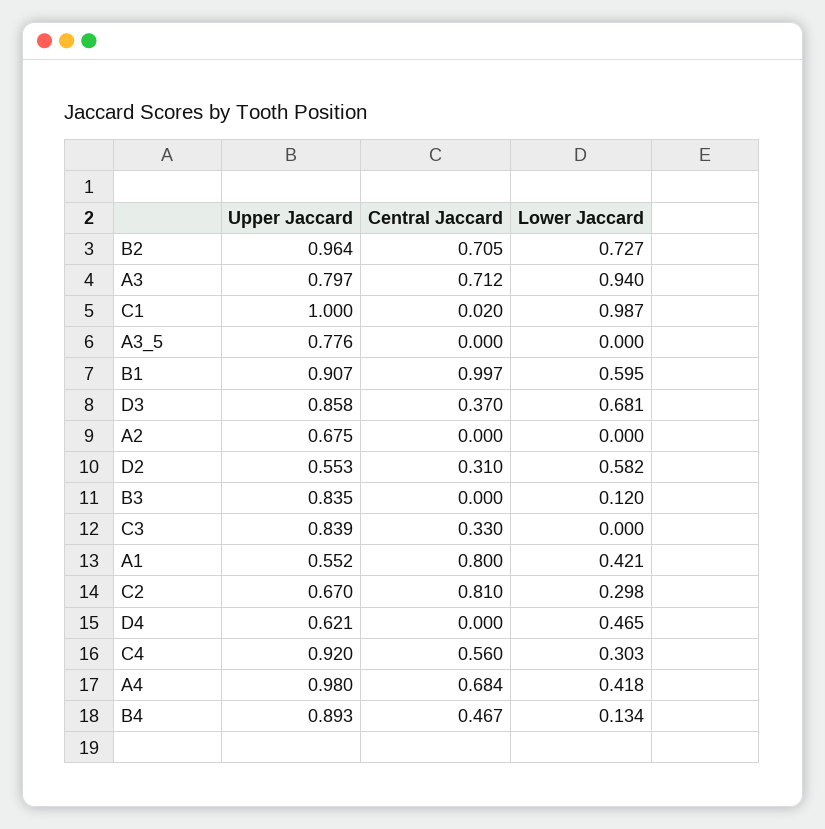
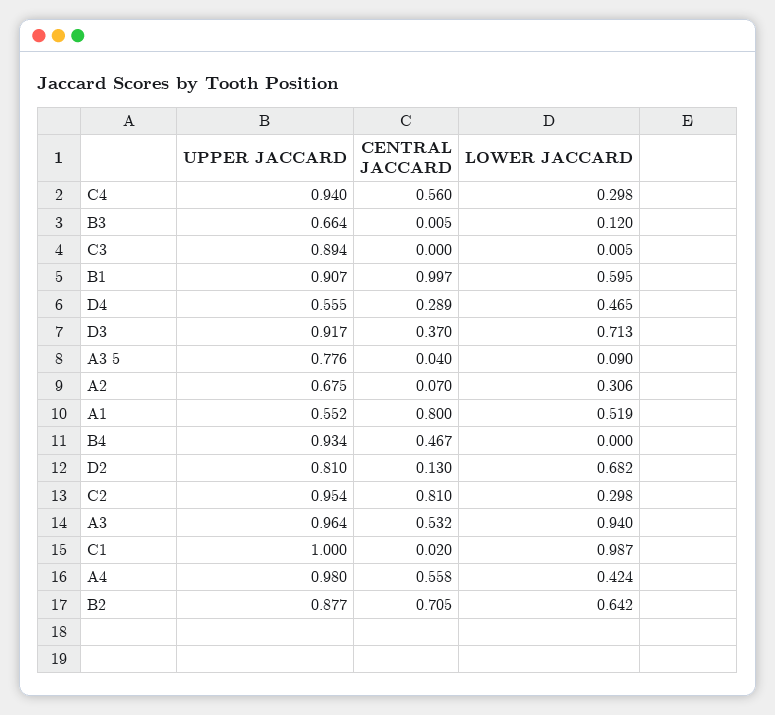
Upper Jaccard, B2: 0.964 -> 0.877
Lower Jaccard, B2: 0.727 -> 0.642
Upper Jaccard, A3: 0.797 -> 0.964
Central Jaccard, A3: 0.712 -> 0.532
Central Jaccard, A3_5: 0 -> 0.04
Lower Jaccard, A3_5: 0 -> 0.09
Upper Jaccard, D3: 0.858 -> 0.917
Lower Jaccard, D3: 0.681 -> 0.713
Central Jaccard, A2: 0 -> 0.07
Lower Jaccard, A2: 0 -> 0.306
Upper Jaccard, D2: 0.553 -> 0.81
Central Jaccard, D2: 0.31 -> 0.13
Lower Jaccard, D2: 0.582 -> 0.682
Upper Jaccard, B3: 0.835 -> 0.664
Central Jaccard, B3: 0 -> 0.005
Upper Jaccard, C3: 0.839 -> 0.894
Central Jaccard, C3: 0.33 -> 0
Lower Jaccard, C3: 0 -> 0.005
Lower Jaccard, A1: 0.421 -> 0.519
Upper Jaccard, C2: 0.67 -> 0.954
Upper Jaccard, D4: 0.621 -> 0.555
Central Jaccard, D4: 0 -> 0.289
Upper Jaccard, C4: 0.92 -> 0.94
Lower Jaccard, C4: 0.303 -> 0.298
Central Jaccard, A4: 0.684 -> 0.558
Lower Jaccard, A4: 0.418 -> 0.424
Upper Jaccard, B4: 0.893 -> 0.934
Lower Jaccard, B4: 0.134 -> 0

